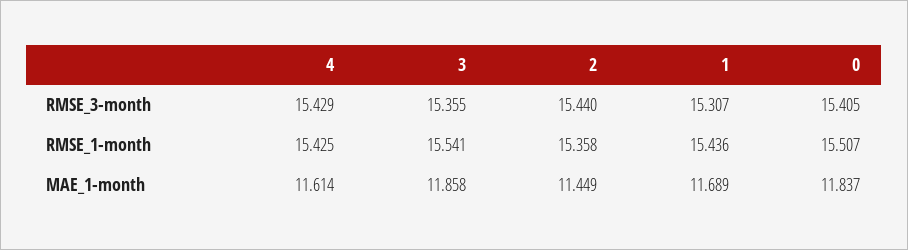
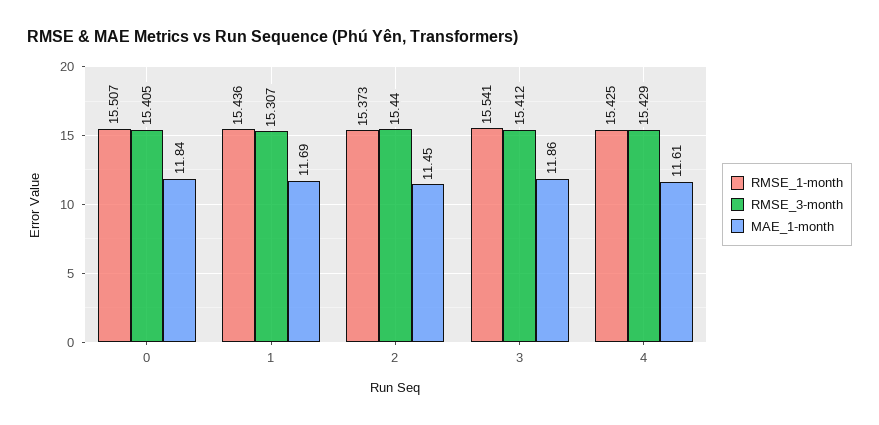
RMSE_3-month, 3: 15.355 -> 15.412
RMSE_1-month, 2: 15.358 -> 15.373

